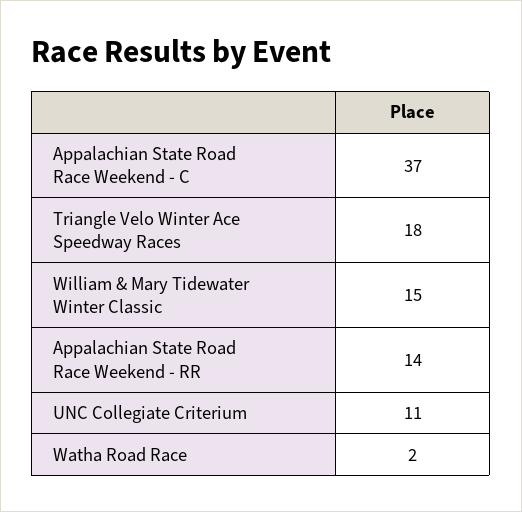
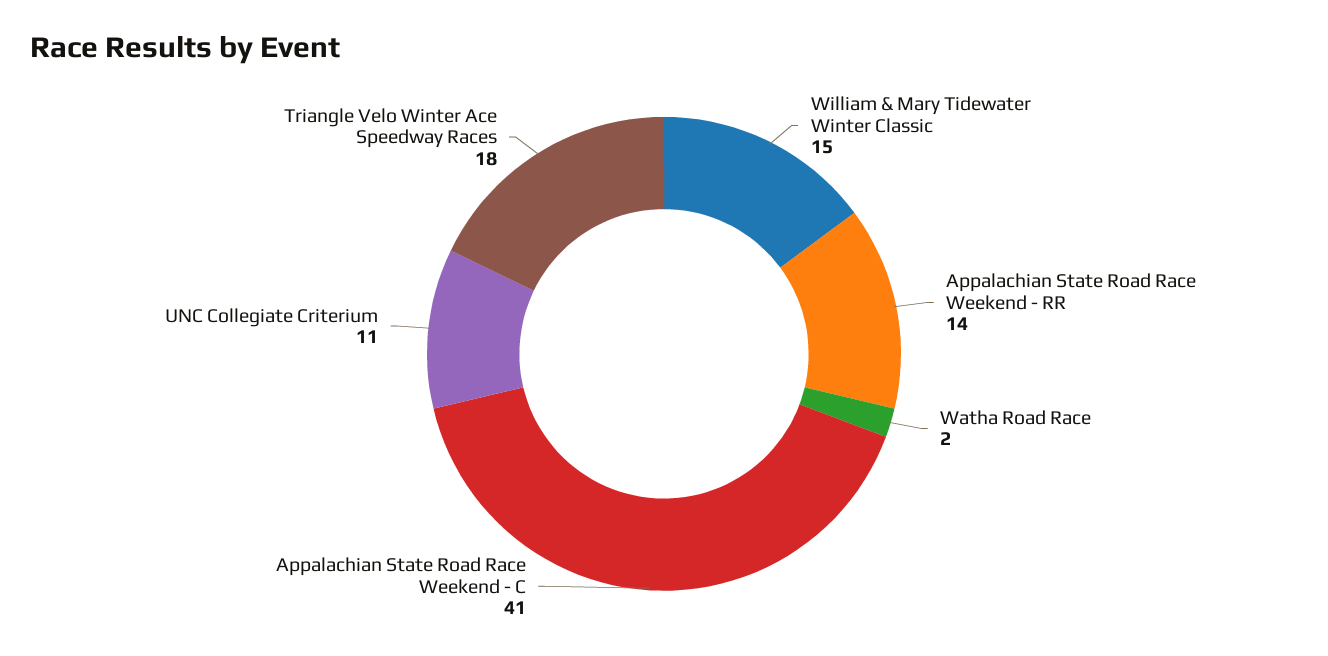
Appalachian State Road Race Weekend - C: 37 -> 41

